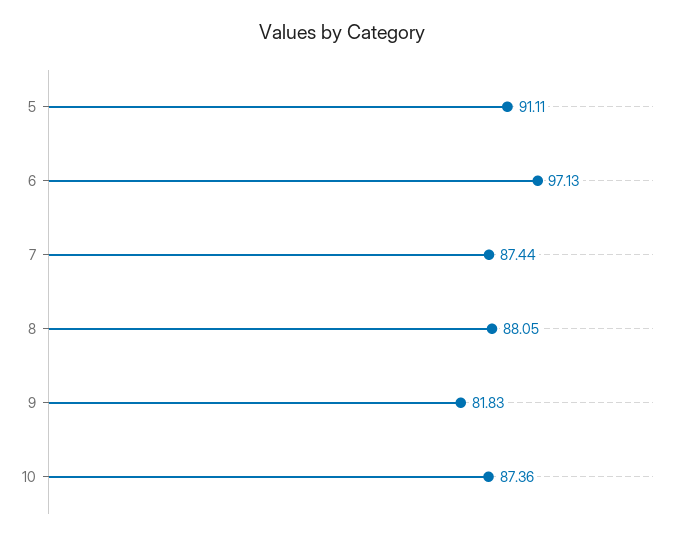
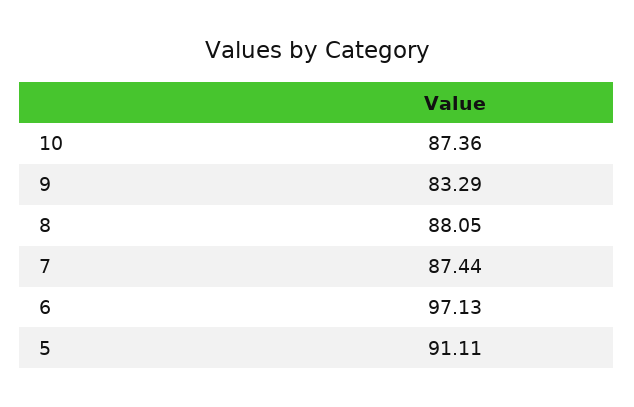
9: 81.83 -> 83.29

